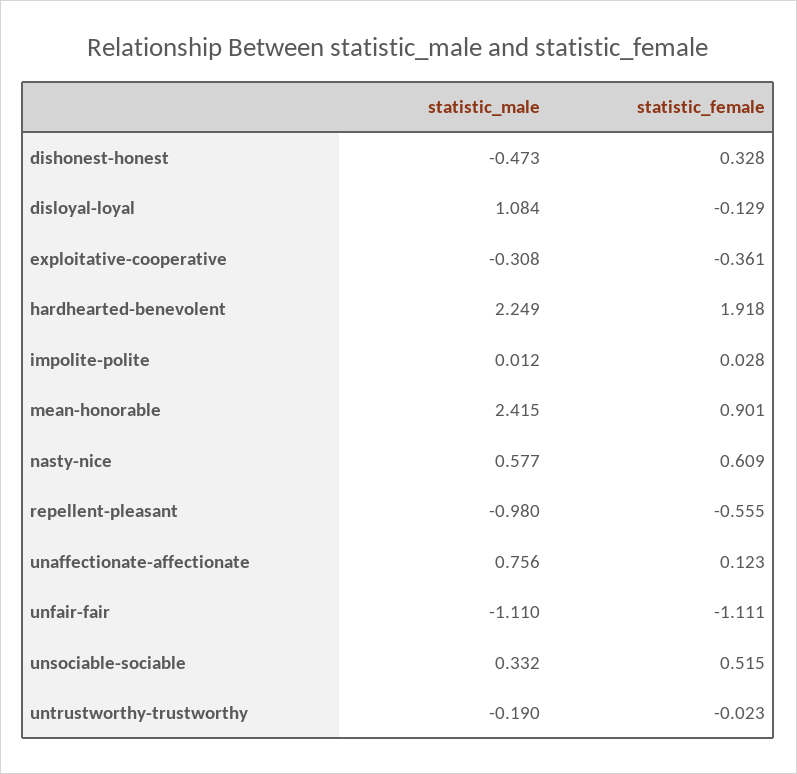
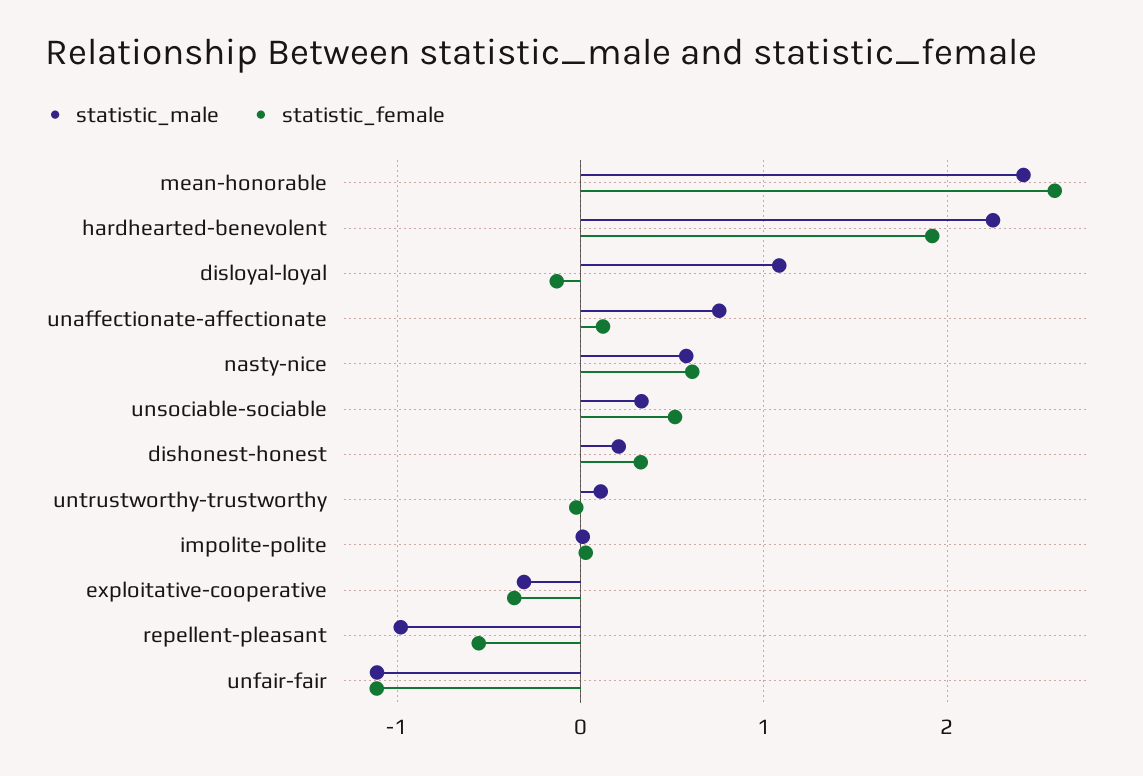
statistic_male, dishonest-honest: -0.473 -> 0.2
statistic_female, mean-honorable: 0.901 -> 2.6
statistic_male, untrustworthy-trustworthy: -0.19 -> 0.1

